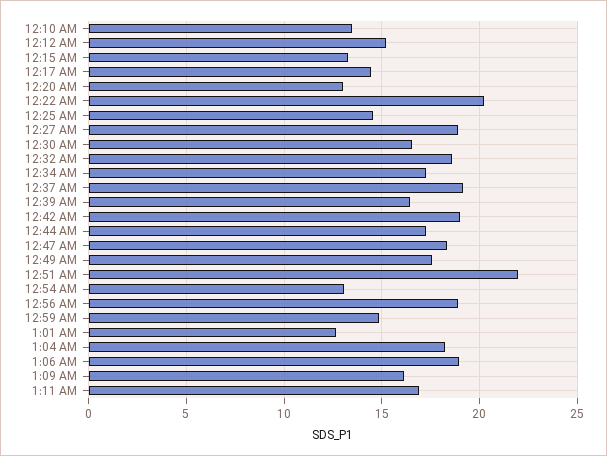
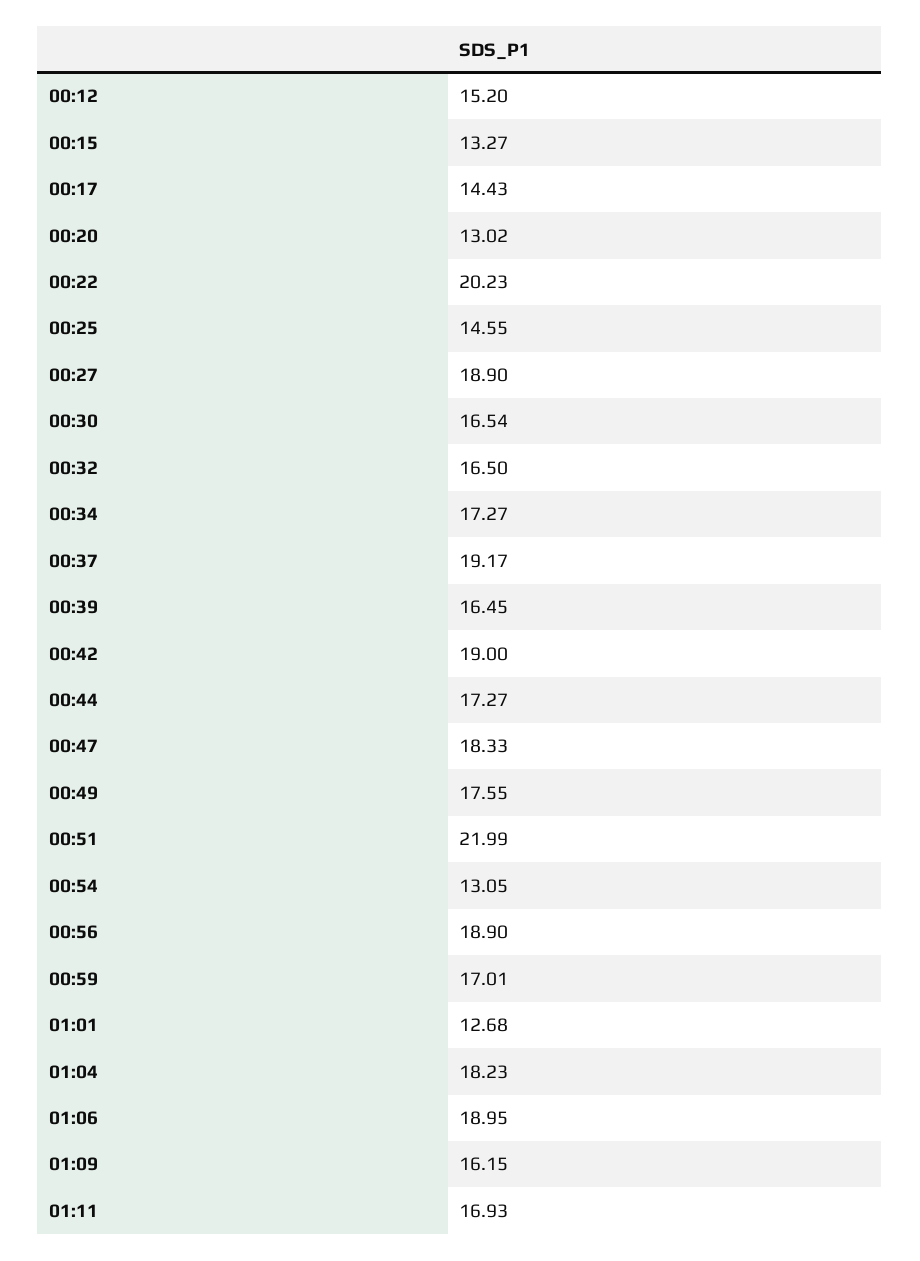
12:10 AM: 13.5 -> none
12:32 AM: 18.5 -> 16.5
12:59 AM: 15 -> 17.01

